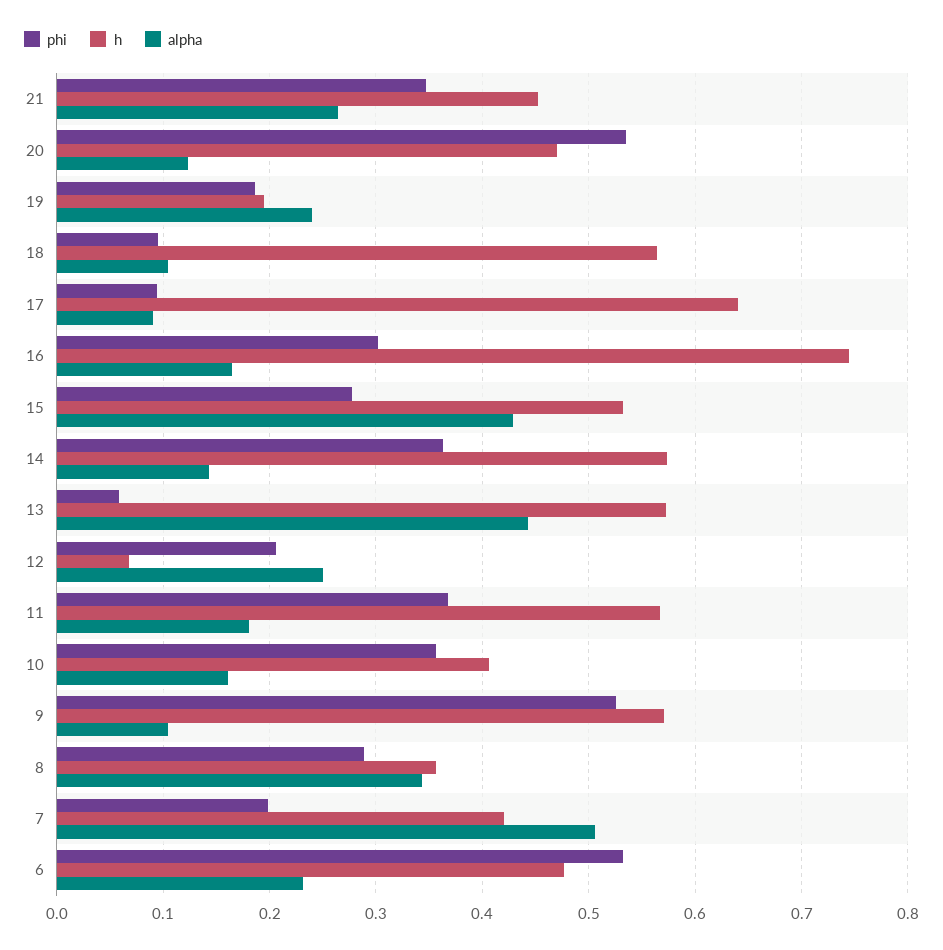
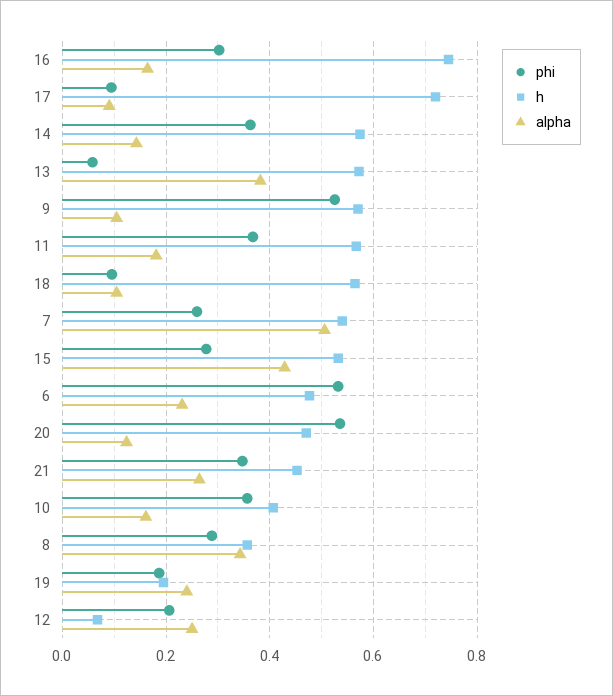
h, 17: 0.64 -> 0.72
alpha, 13: 0.44 -> 0.38
phi, 7: 0.2 -> 0.26
h, 7: 0.42 -> 0.54

